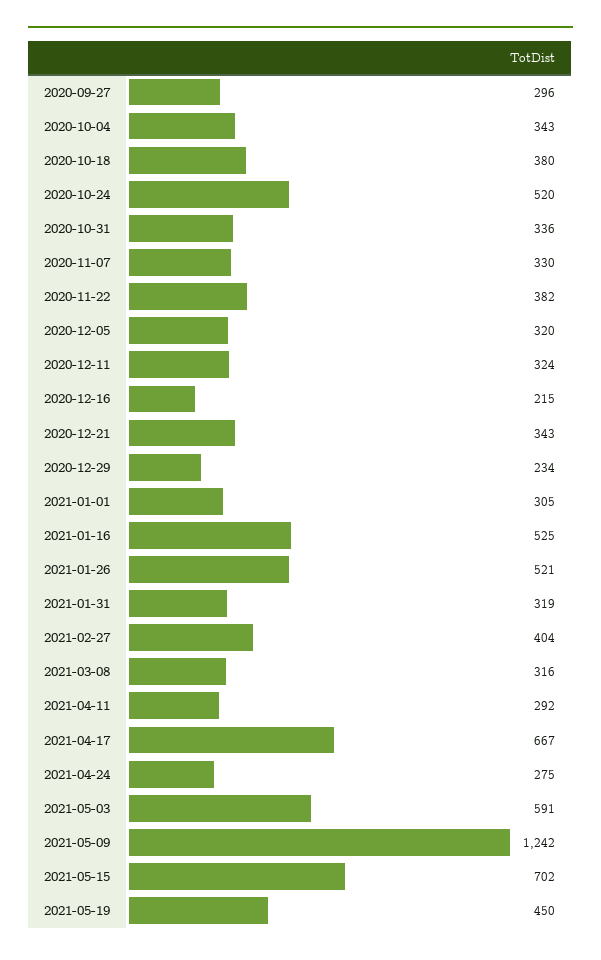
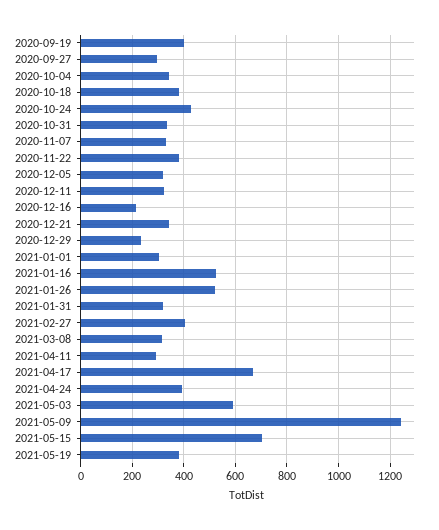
2020-10-24: 520 -> 425
2021-04-24: 275 -> 400
2021-05-19: 450 -> 375
2020-09-19: none -> 400

